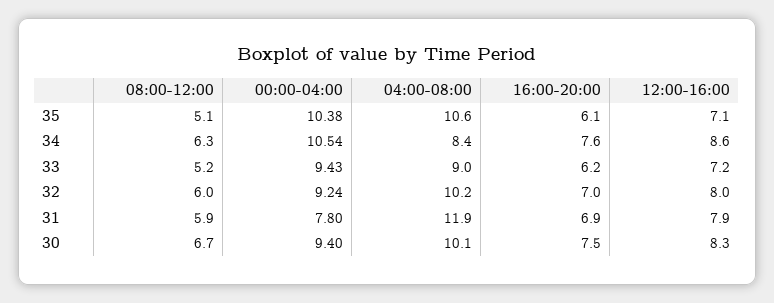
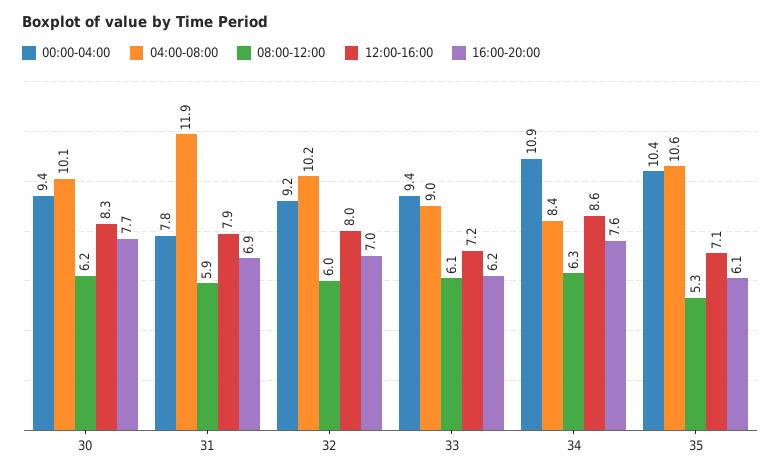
08:00-12:00, 35: 5.1 -> 5.3
00:00-04:00, 34: 10.54 -> 10.9
08:00-12:00, 33: 5.2 -> 6.1
08:00-12:00, 30: 6.7 -> 6.2
16:00-20:00, 30: 7.5 -> 7.7

